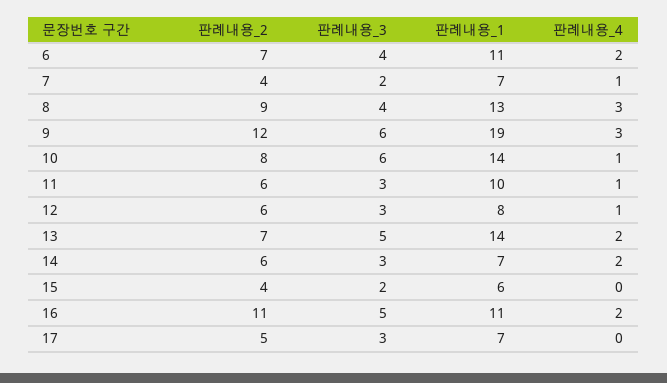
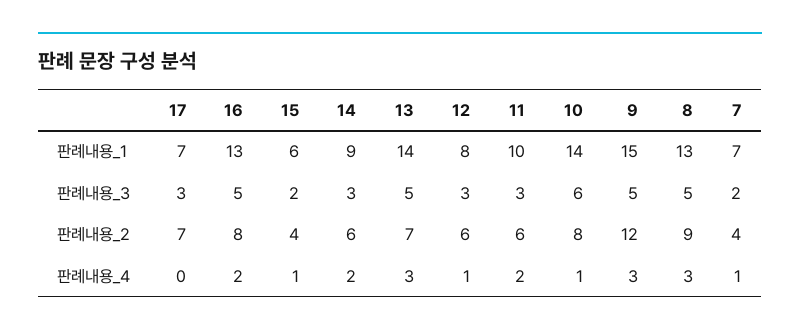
판례내용_2, 6: 7 -> none
판례내용_3, 6: 4 -> none
판례내용_1, 6: 11 -> none
판례내용_4, 6: 2 -> none
판례내용_3, 8: 4 -> 5
판례내용_3, 9: 6 -> 5
판례내용_1, 9: 19 -> 15
판례내용_4, 11: 1 -> 2
판례내용_4, 13: 2 -> 3
판례내용_1, 14: 7 -> 9
판례내용_4, 15: 0 -> 1
판례내용_2, 16: 11 -> 8
판례내용_1, 16: 11 -> 13
판례내용_2, 17: 5 -> 7

